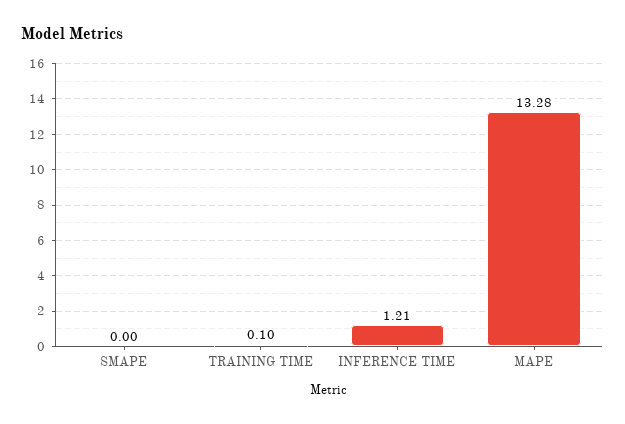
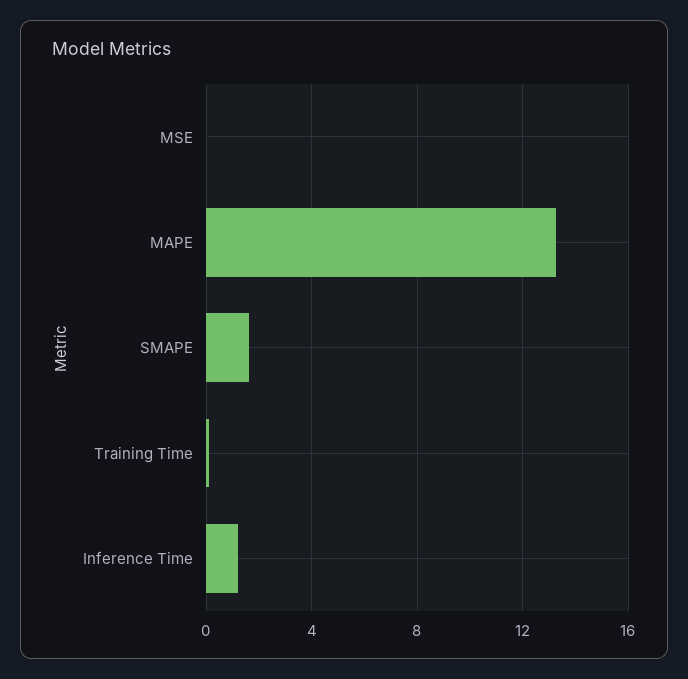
SMAPE: 0 -> 1.5
MSE: none -> 0

